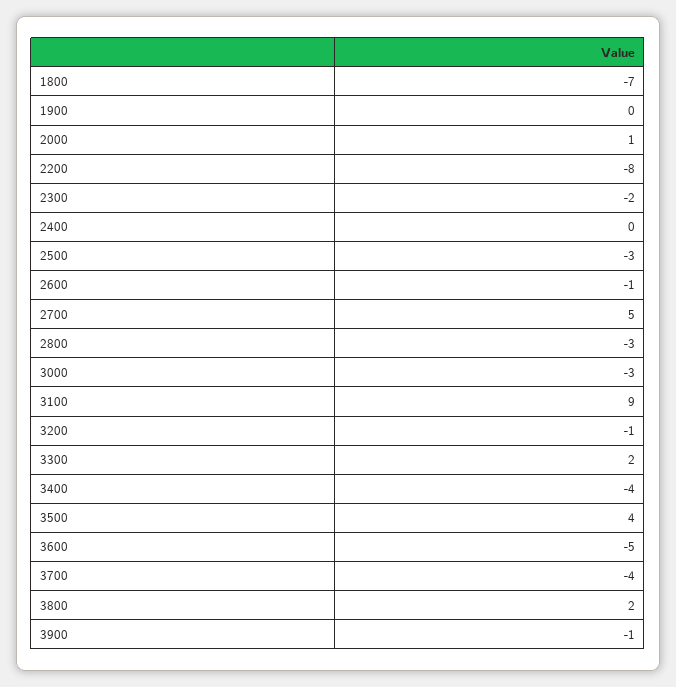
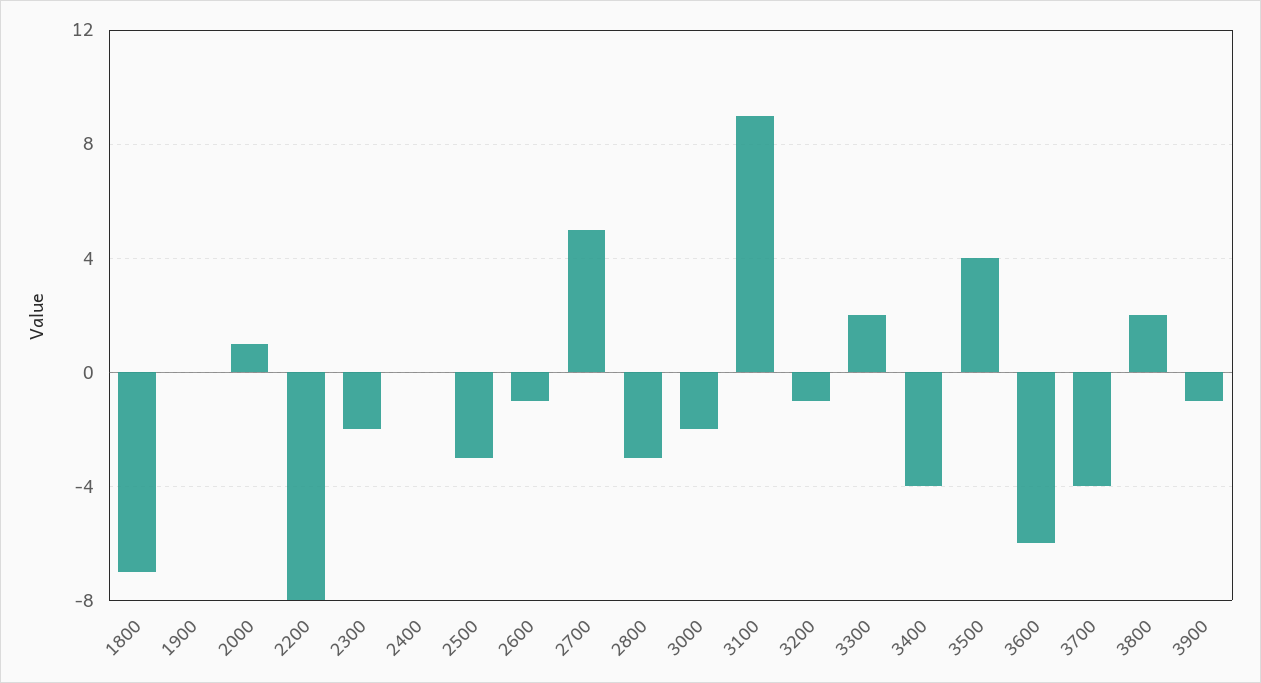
3000: -3 -> -2
3600: -5 -> -6

